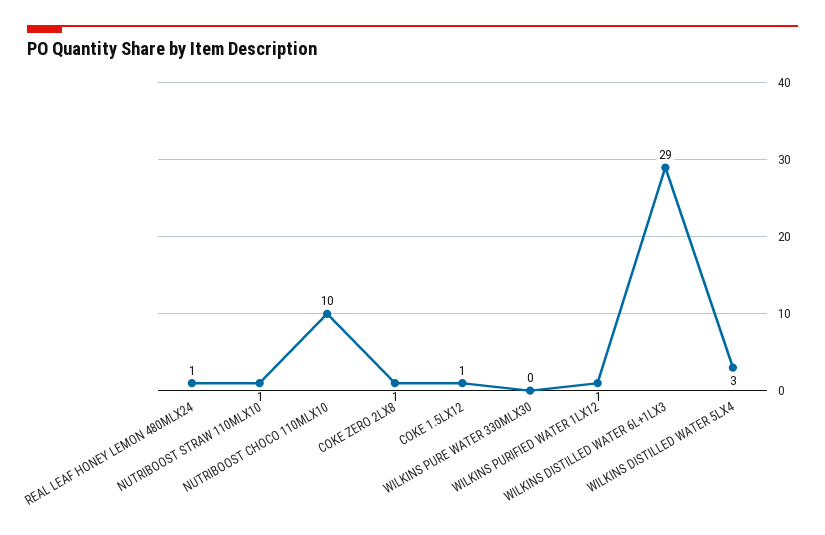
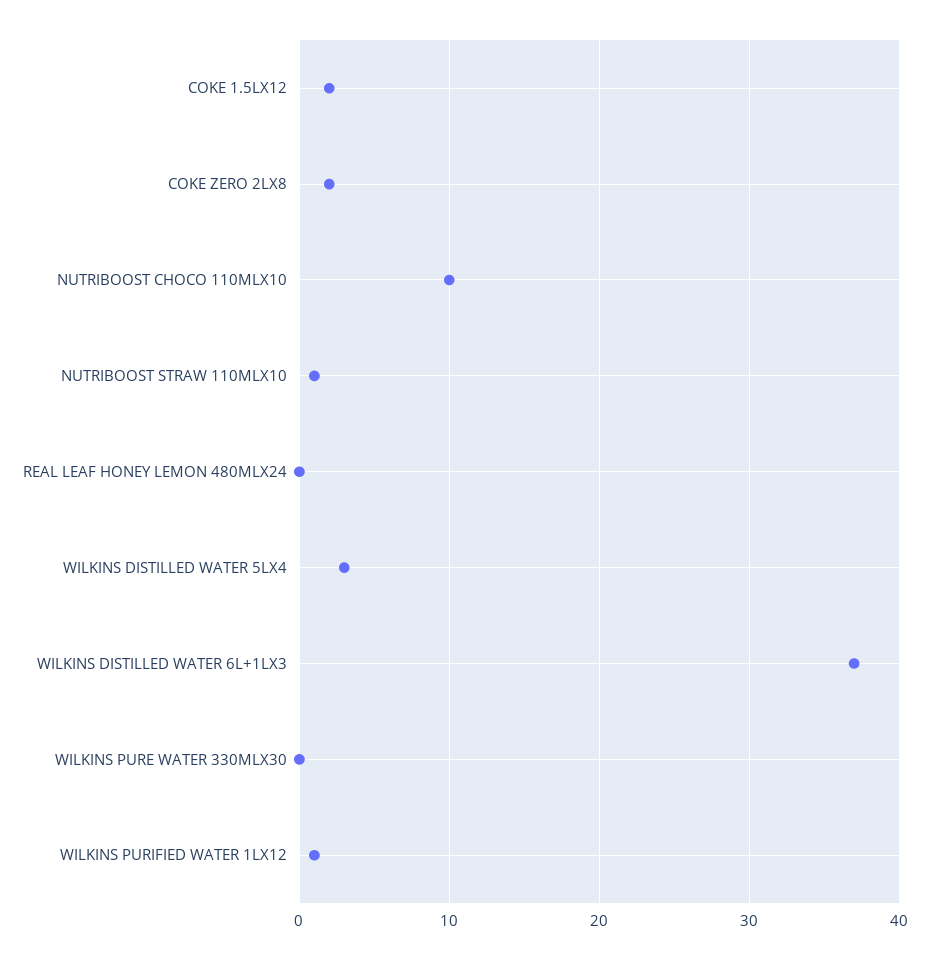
REAL LEAF HONEY LEMON 480MLX24: 1 -> 0
COKE ZERO 2LX8: 1 -> 2
COKE 1.5LX12: 1 -> 2
WILKINS DISTILLED WATER 6L+1LX3: 29 -> 37

